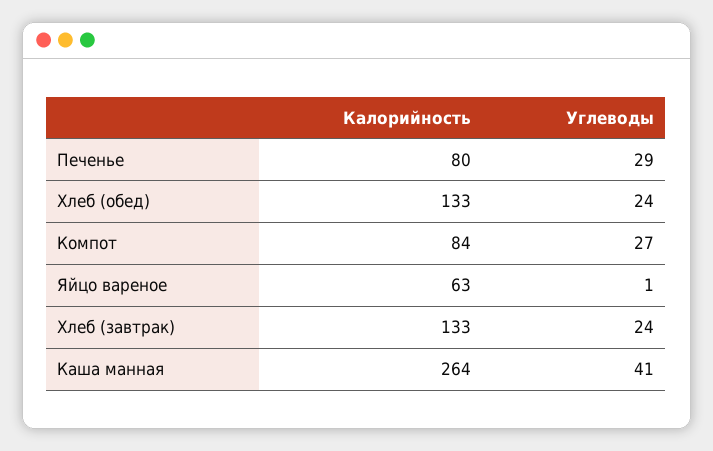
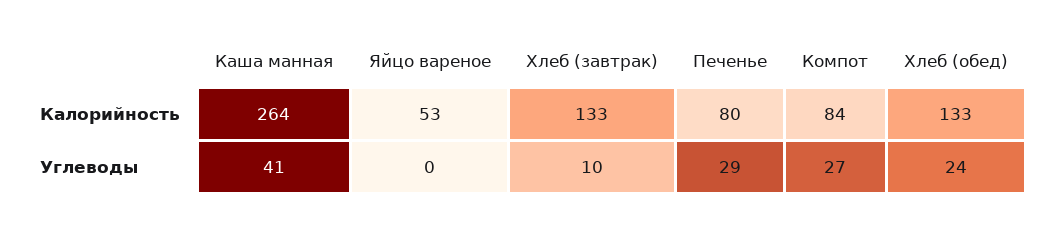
Калорийность, Яйцо вареное: 63 -> 53
Углеводы, Яйцо вареное: 1 -> 0
Углеводы, Хлеб (завтрак): 24 -> 10

